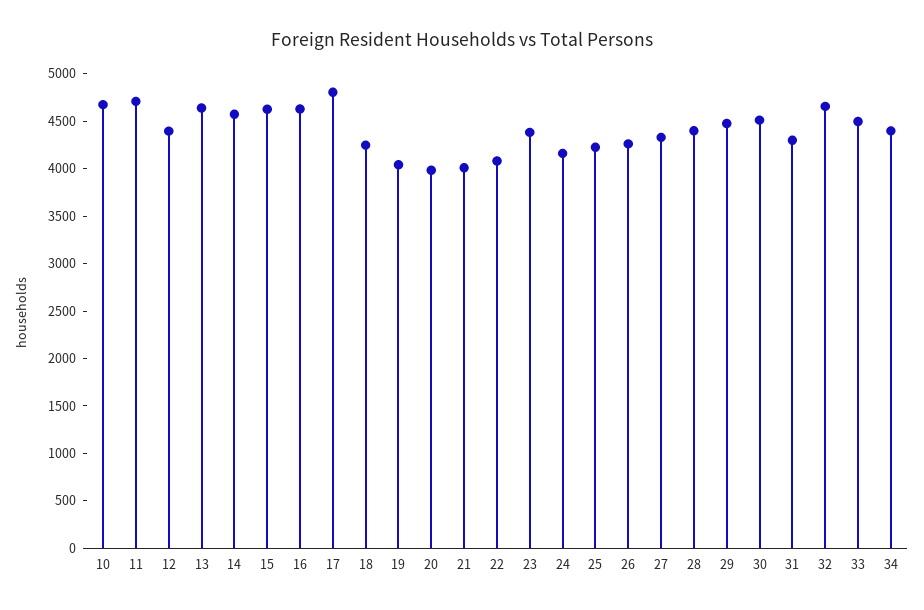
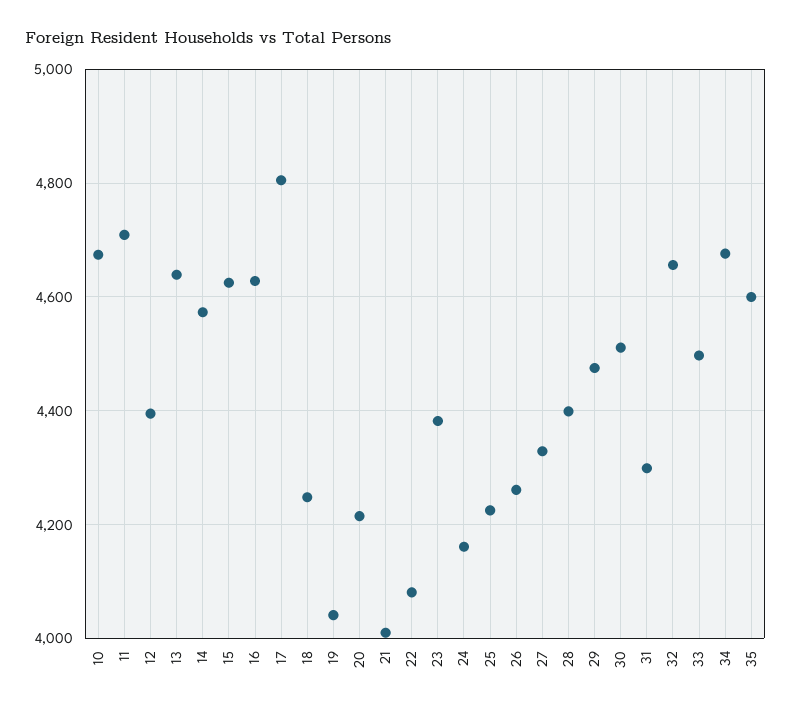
20: 4000 -> 4220
34: 4400 -> 4680
35: none -> 4600

